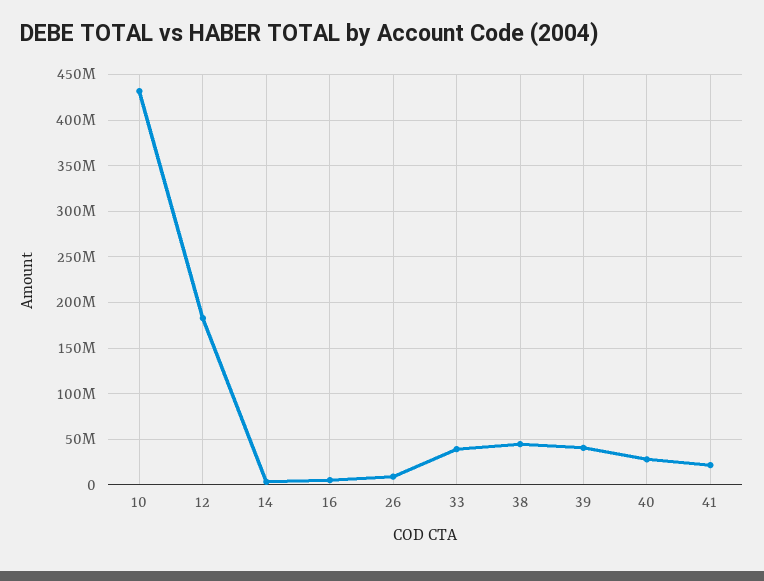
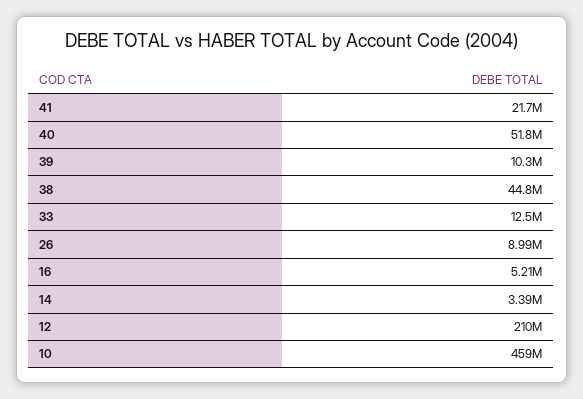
10: 430000000 -> 459000000
12: 180000000 -> 210000000
33: 40000000 -> 12500000
39: 40000000 -> 10300000
40: 30000000 -> 51800000

